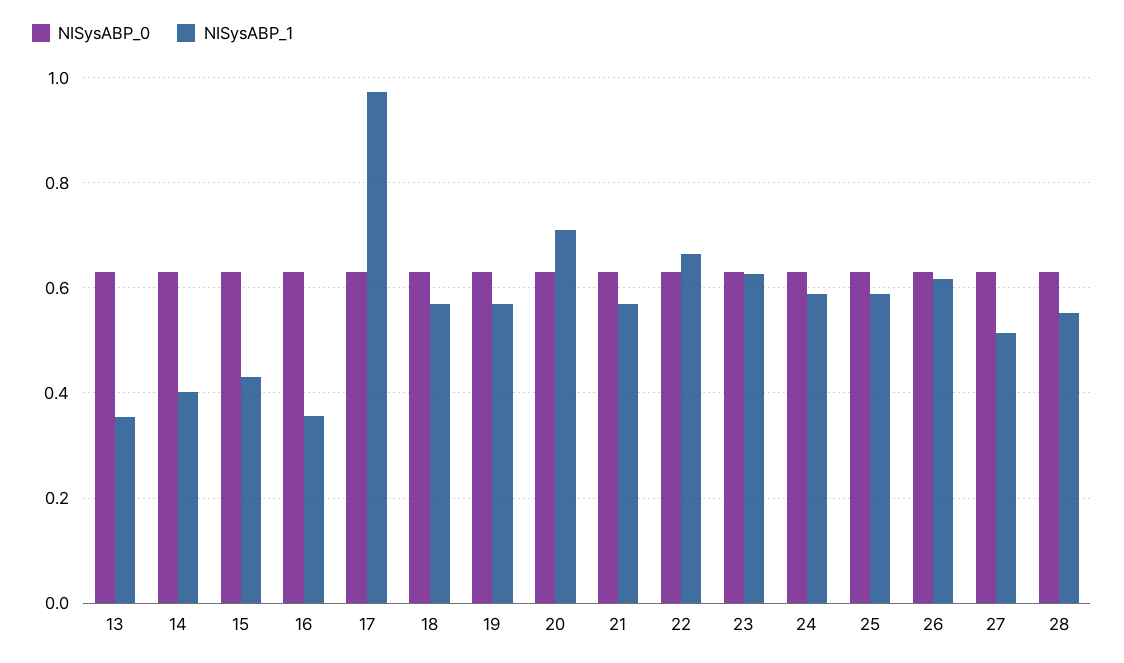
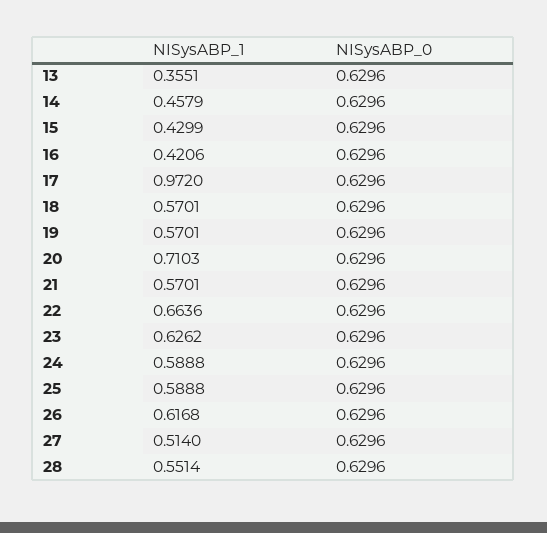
NISysABP_1, 14: 0.4 -> 0.4579
NISysABP_1, 16: 0.36 -> 0.4206

